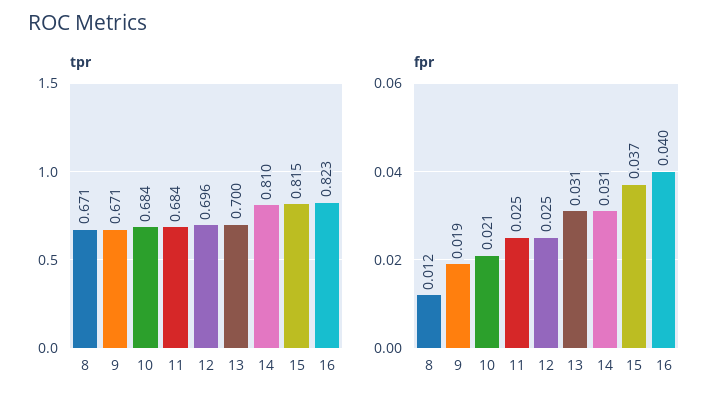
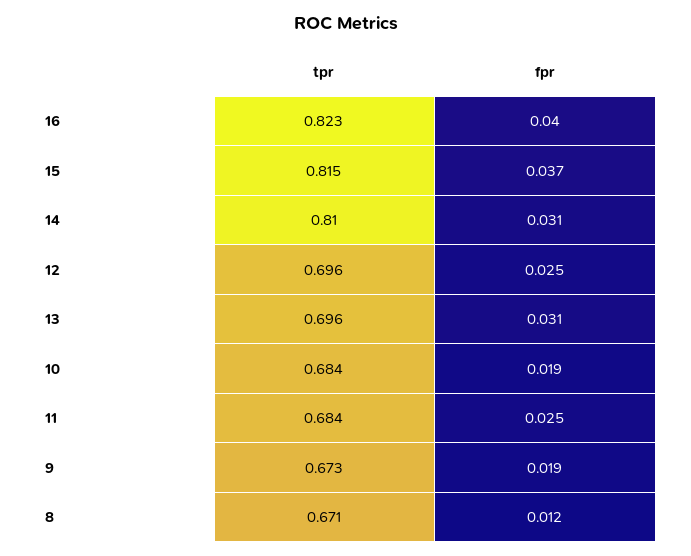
tpr, 9: 0.671 -> 0.673
tpr, 13: 0.7 -> 0.696
fpr, 10: 0.021 -> 0.019

